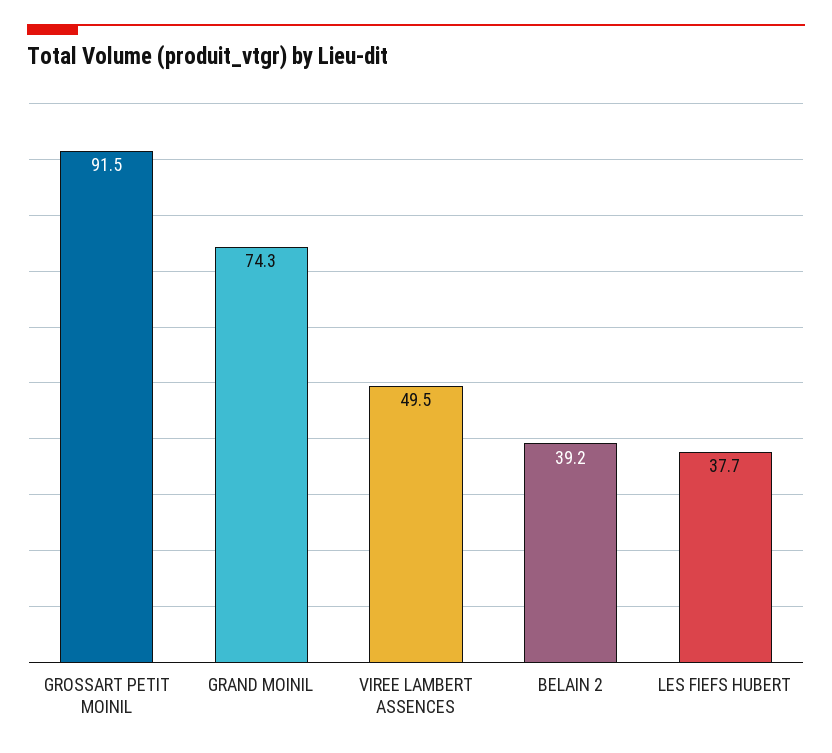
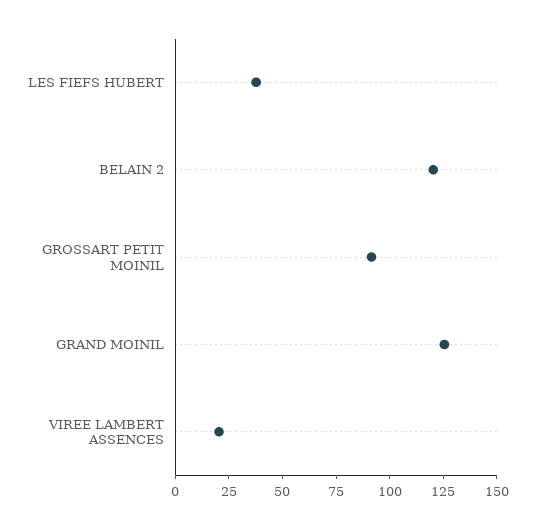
GRAND MOINIL: 74.3 -> 125
VIREE LAMBERT ASSENCES: 49.5 -> 20
BELAIN 2: 39.2 -> 120

